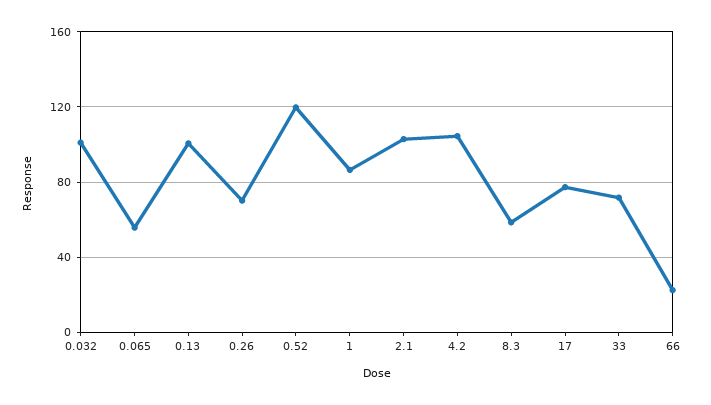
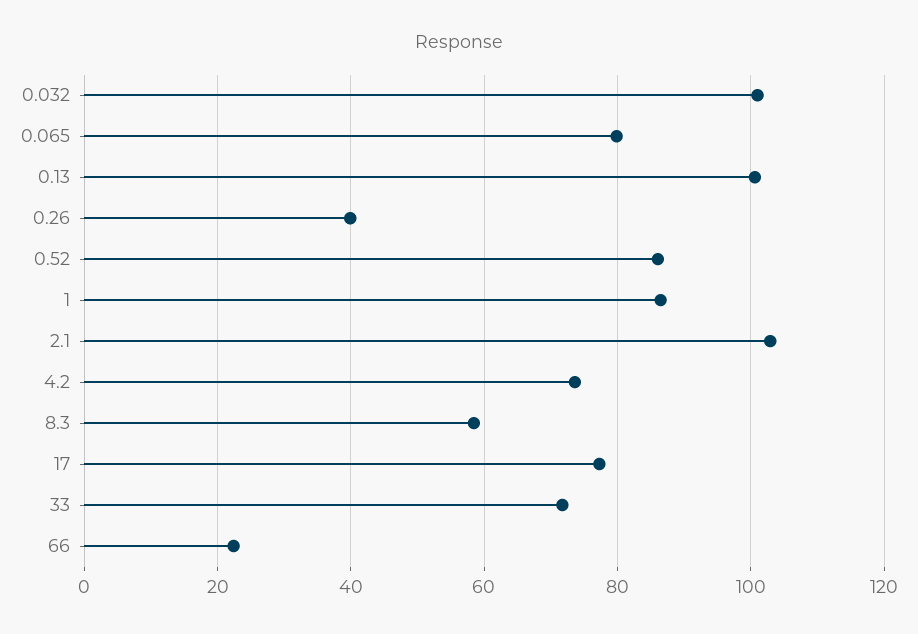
0.065: 55 -> 80
0.26: 70 -> 40
0.52: 120 -> 86
4.2: 105 -> 74

